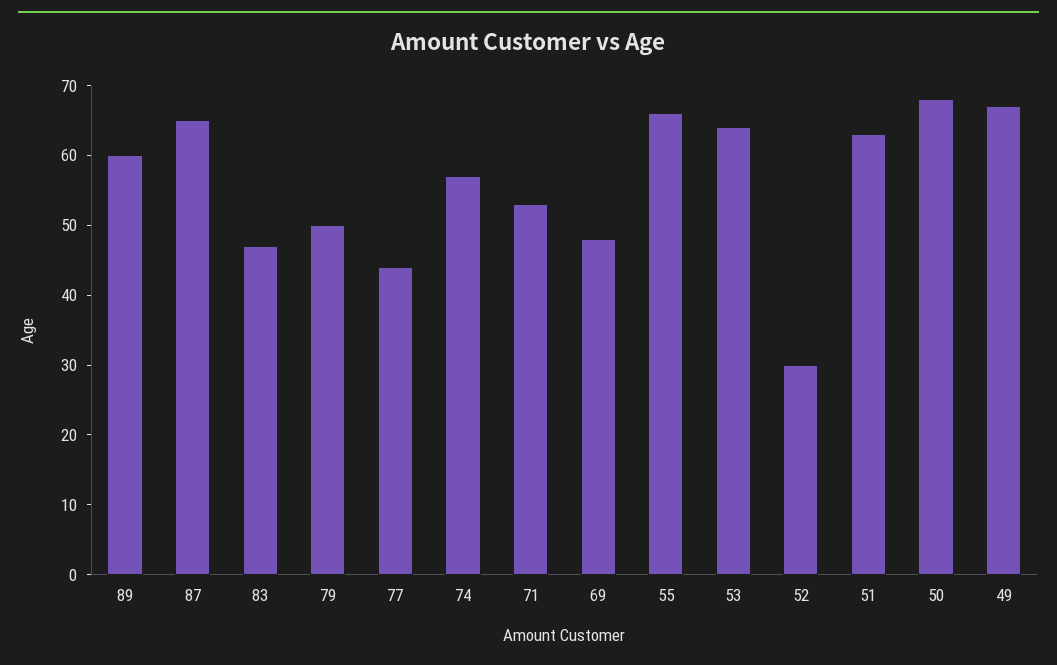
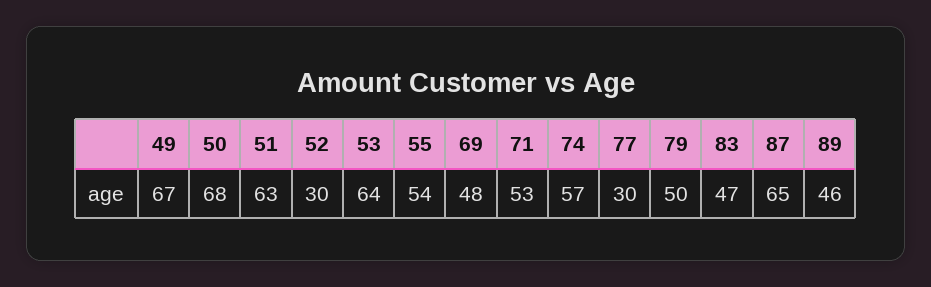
89: 60 -> 46
77: 45 -> 30
55: 65 -> 54

